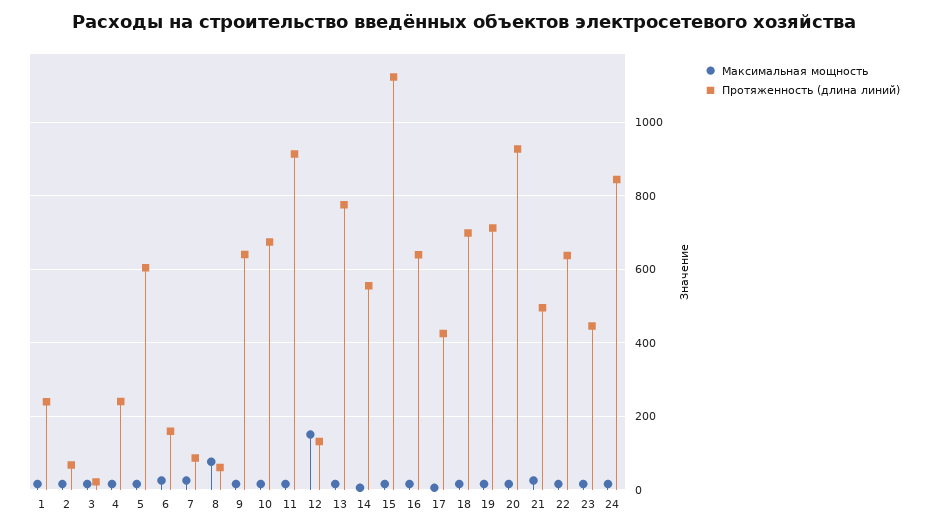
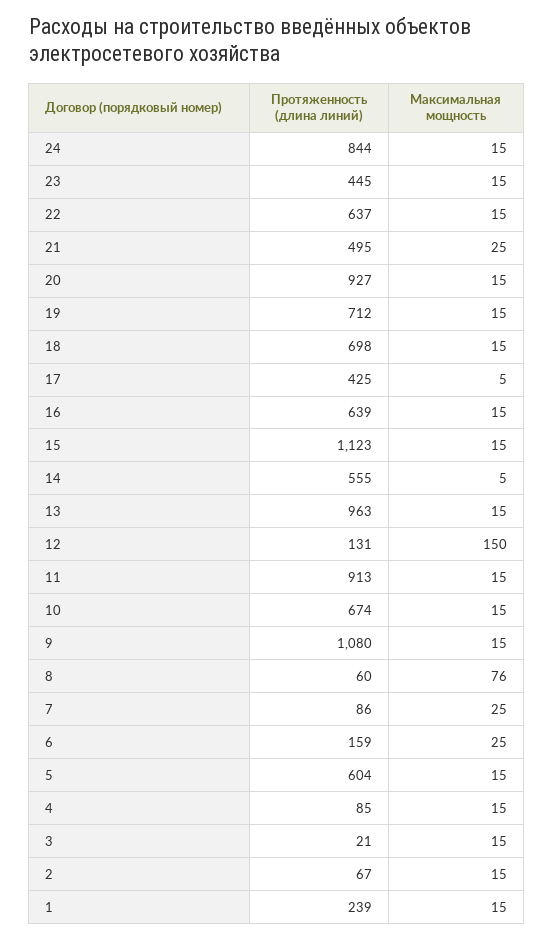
Протяженность (длина линий), 4: 240 -> 85
Протяженность (длина линий), 9: 640 -> 1080
Протяженность (длина линий), 13: 780 -> 963

